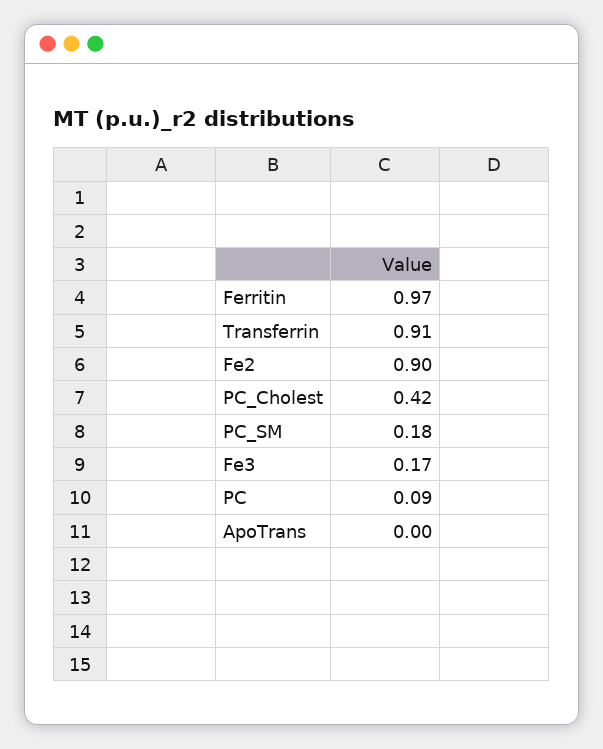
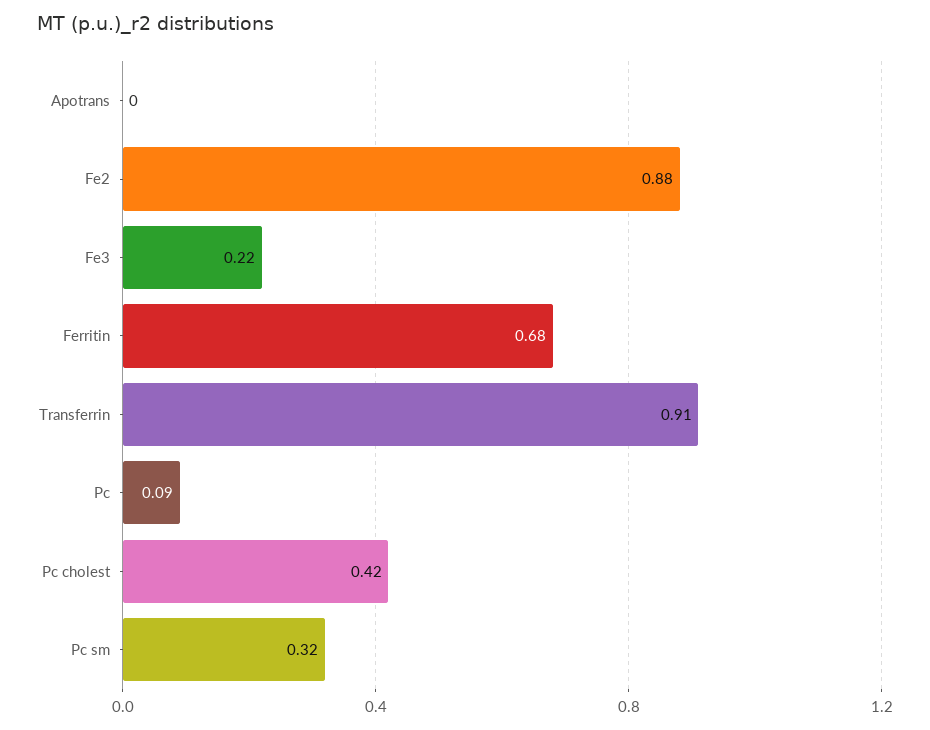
Ferritin: 0.97 -> 0.68
Fe2: 0.9 -> 0.88
PC_SM: 0.18 -> 0.32
Fe3: 0.17 -> 0.22

